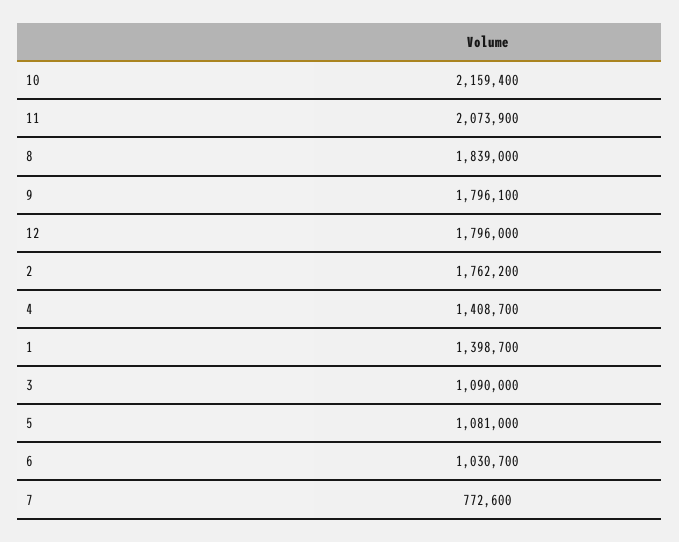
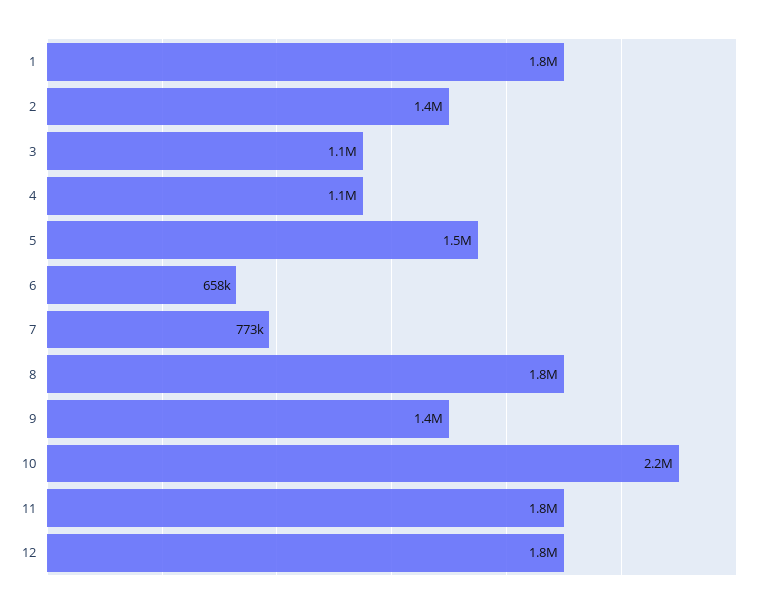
11: 2073900 -> 1800000
9: 1796100 -> 1400000
2: 1762200 -> 1400000
4: 1408700 -> 1100000
1: 1398700 -> 1800000
5: 1081000 -> 1500000
6: 1030700 -> 658000

